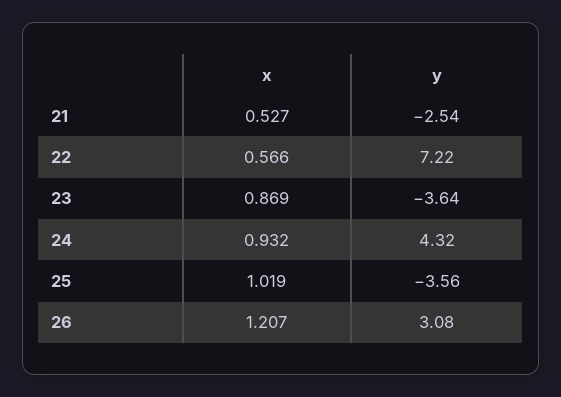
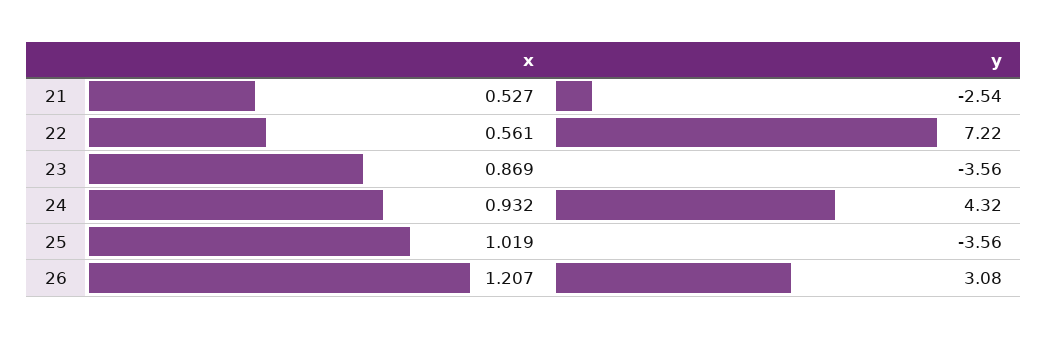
x, 22: 0.566 -> 0.561
y, 23: -3.64 -> -3.56

